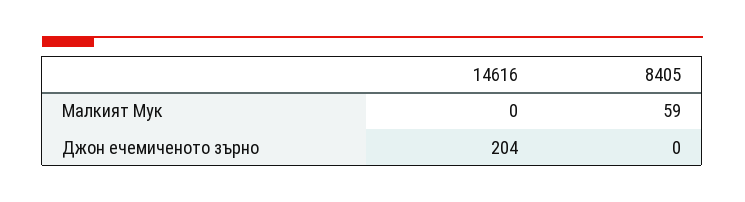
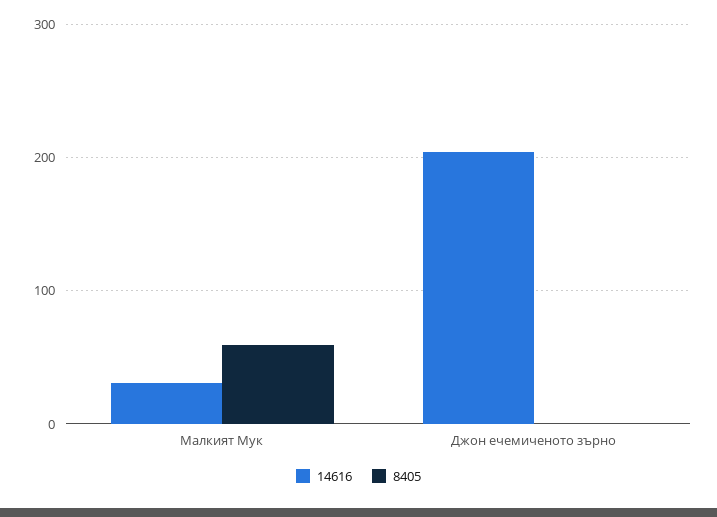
14616, Малкият Мук: 0 -> 30

